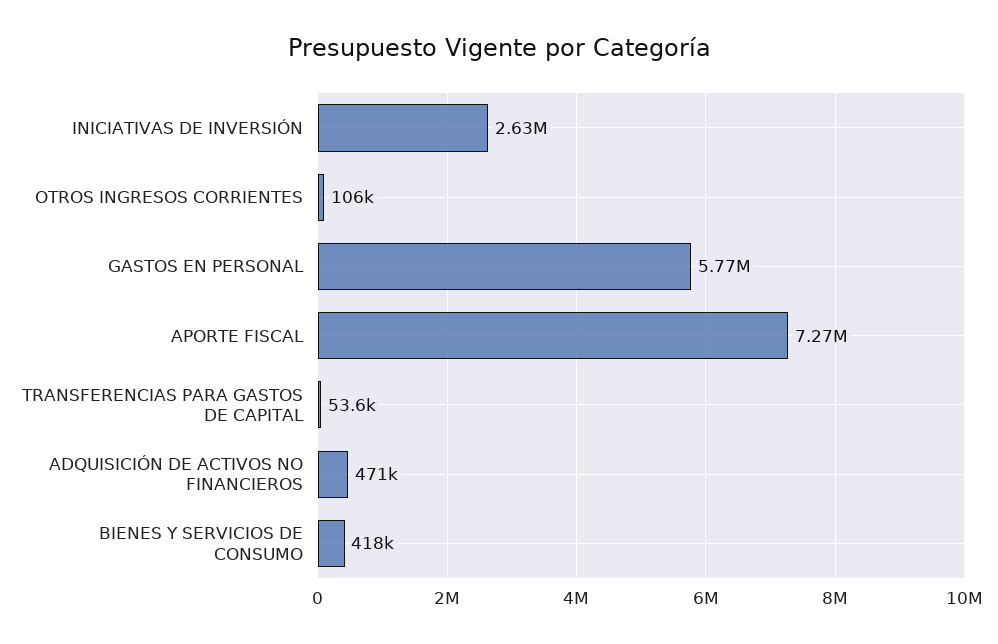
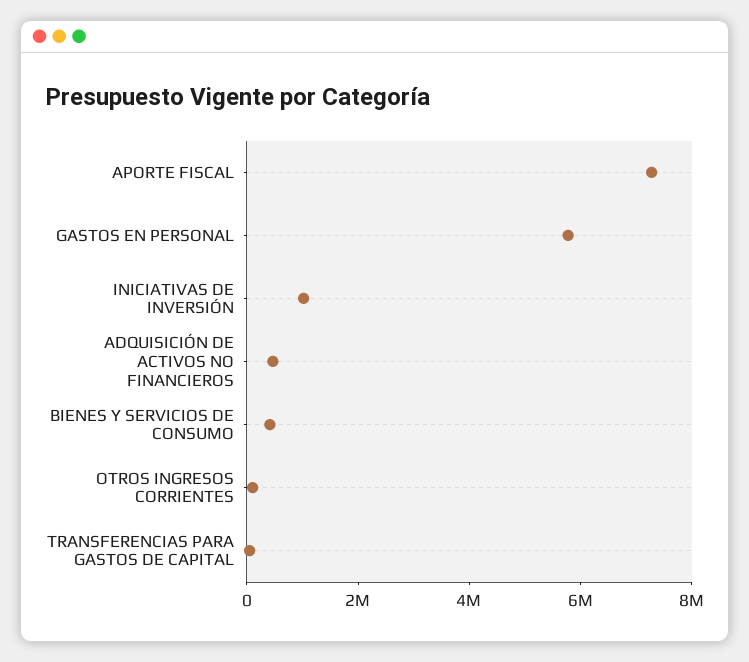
INICIATIVAS DE INVERSIÓN: 2630000 -> 1000000

